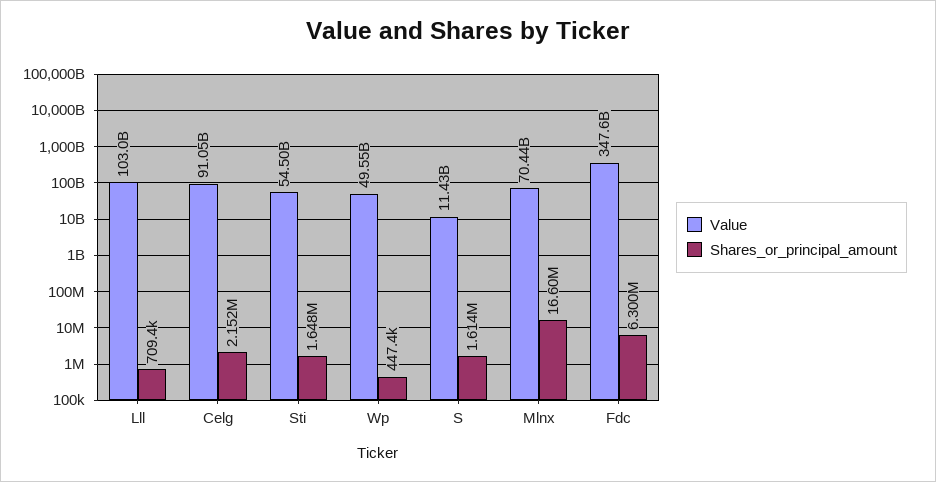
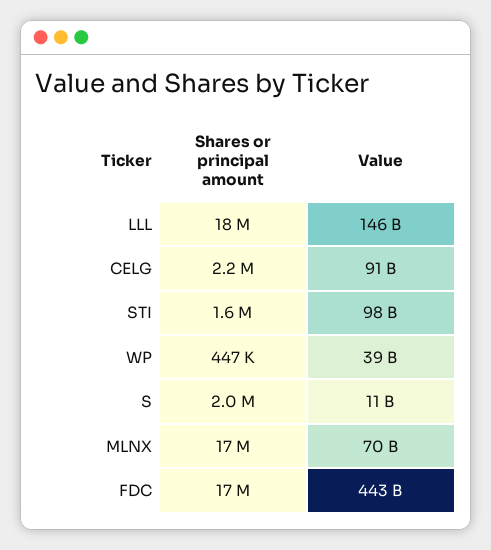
Value, Lll: 103000000000 -> 146000000000
Shares_or_principal_amount, Lll: 709400 -> 18000000
Value, Sti: 54500000000 -> 98000000000
Value, Wp: 49550000000 -> 39000000000
Shares_or_principal_amount, S: 1614000 -> 2000000
Value, Fdc: 347600000000 -> 443000000000
Shares_or_principal_amount, Fdc: 6300000 -> 17000000

